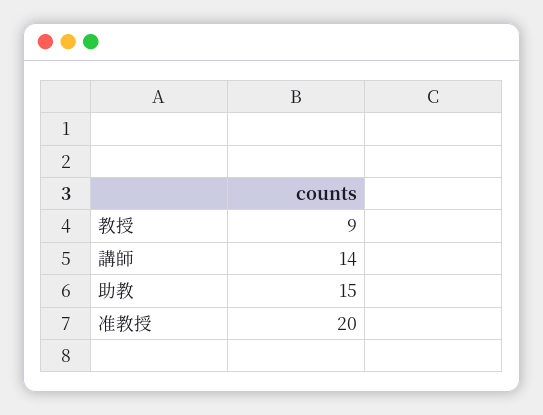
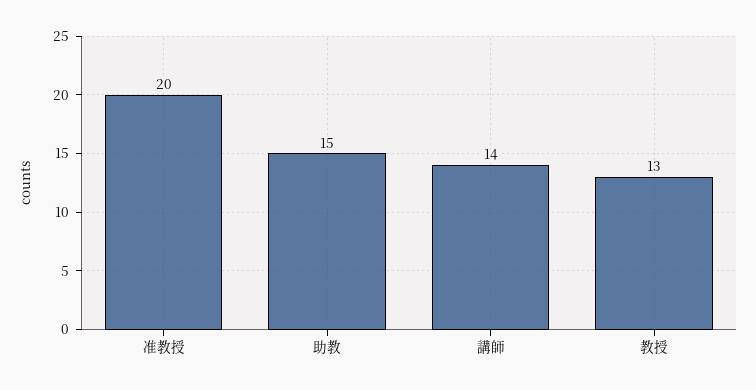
教授: 9 -> 13

